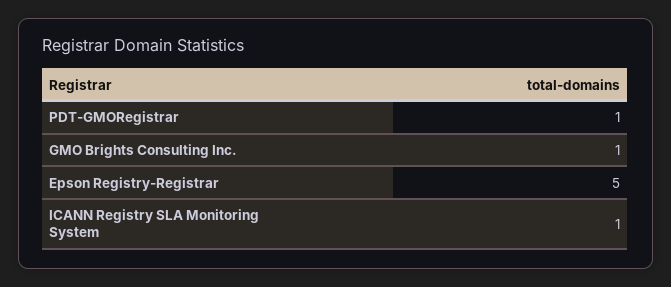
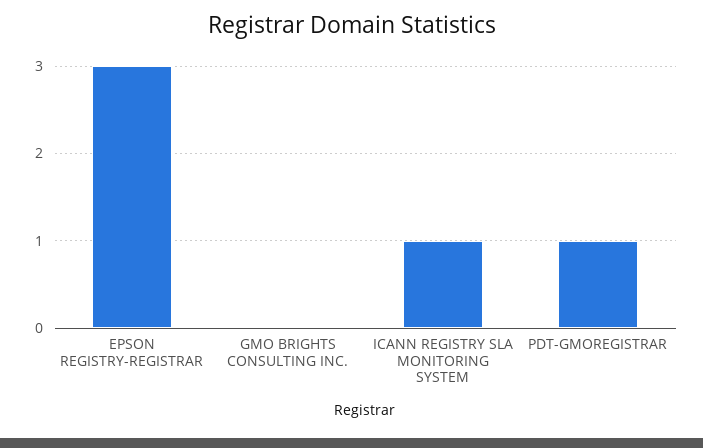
GMO Brights Consulting Inc.: 1 -> 0
Epson Registry-Registrar: 5 -> 3

